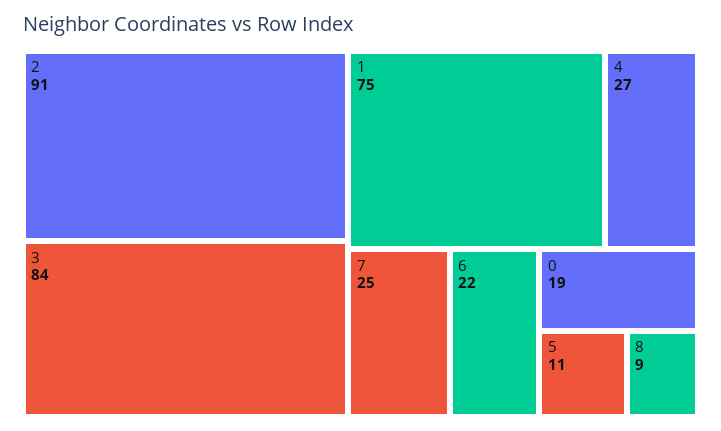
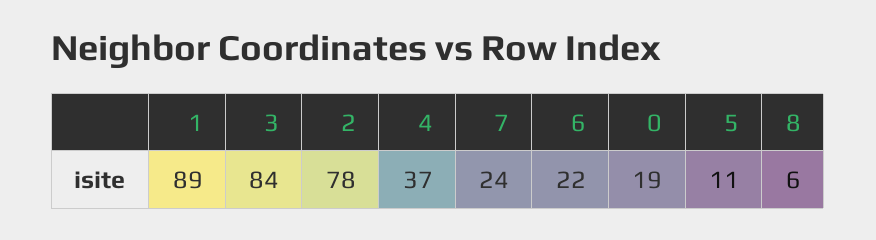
2: 91 -> 78
1: 75 -> 89
4: 27 -> 37
7: 25 -> 24
8: 9 -> 6

